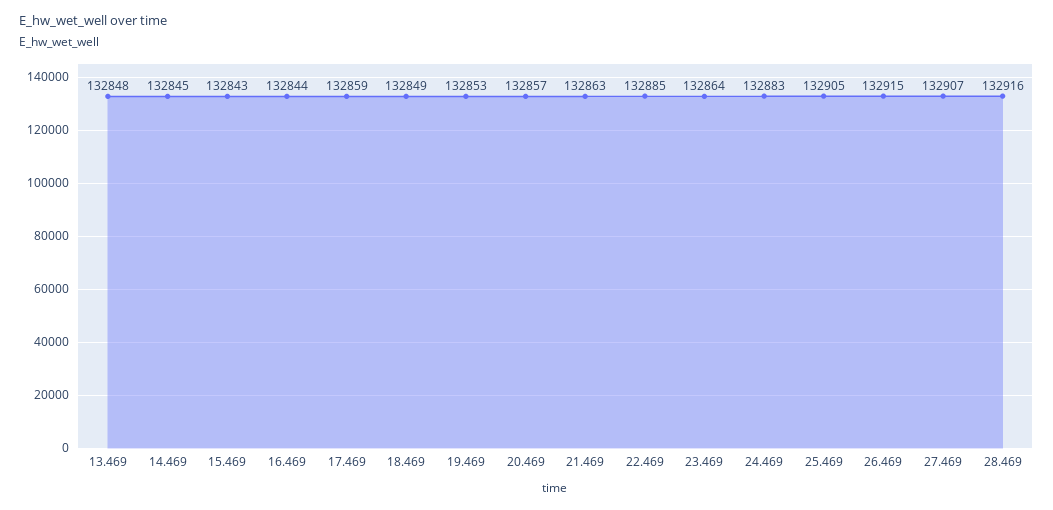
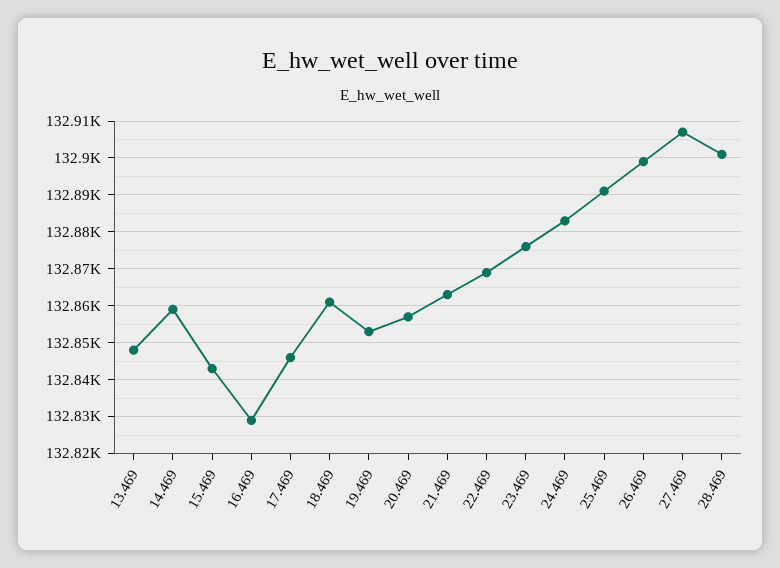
14.469: 132845 -> 132860
16.469: 132844 -> 132830
17.469: 132859 -> 132845
18.469: 132849 -> 132860
22.469: 132885 -> 132870
23.469: 132864 -> 132875
25.469: 132905 -> 132890
26.469: 132915 -> 132900
28.469: 132916 -> 132900

